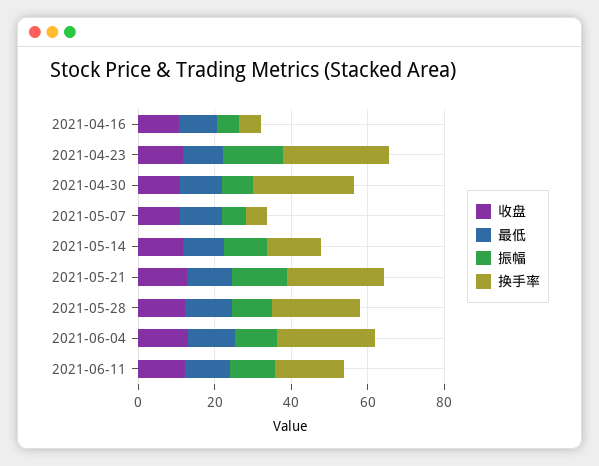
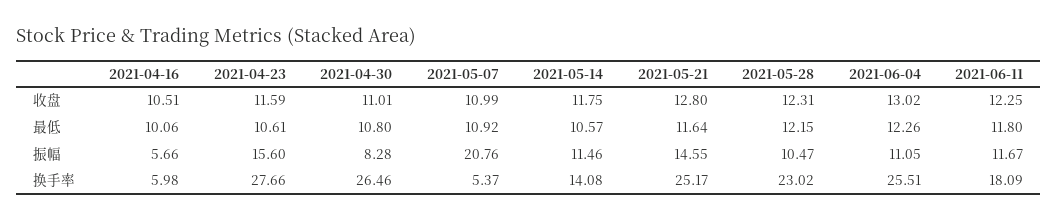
振幅, 2021-05-07: 5 -> 20.76

